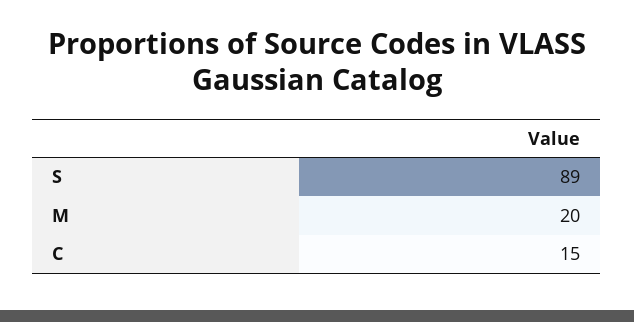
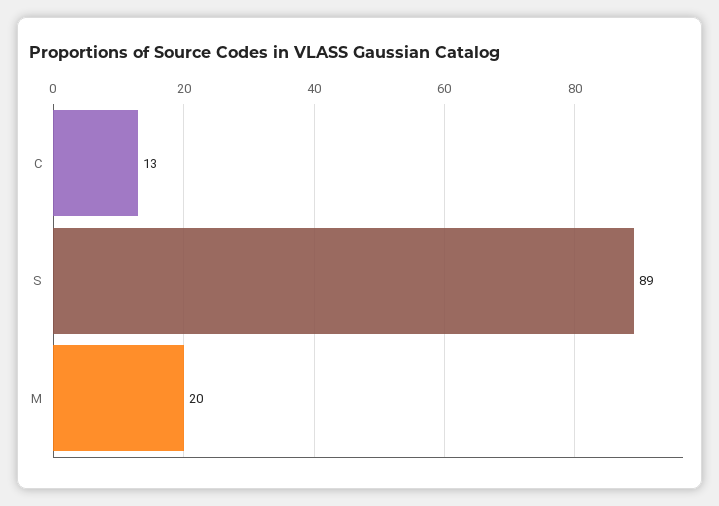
C: 15 -> 13

